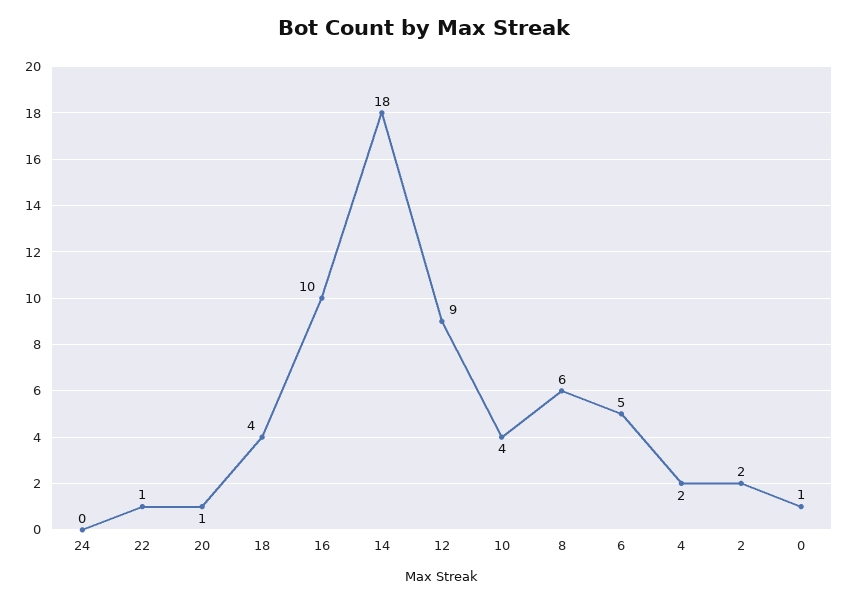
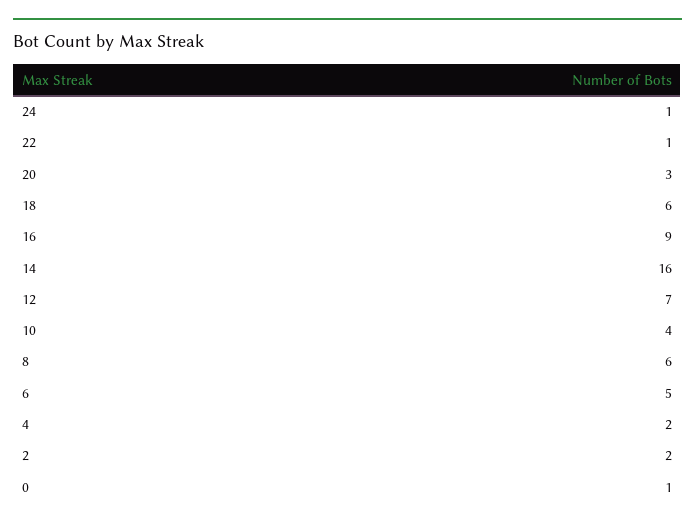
24: 0 -> 1
20: 1 -> 3
18: 4 -> 6
16: 10 -> 9
14: 18 -> 16
12: 9 -> 7

